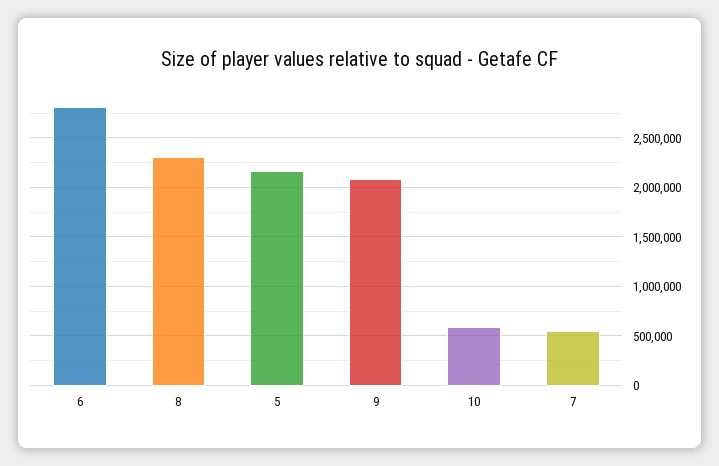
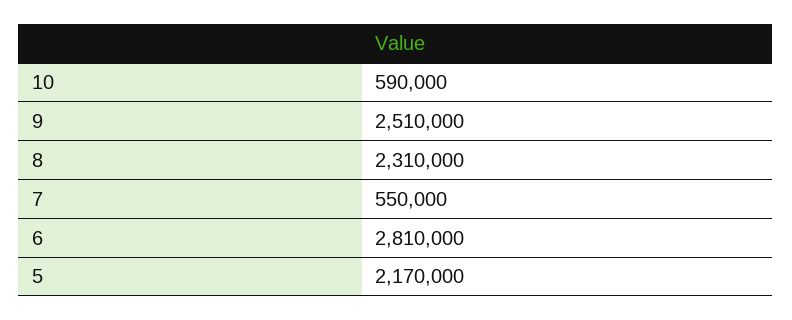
9: 2100000 -> 2510000

